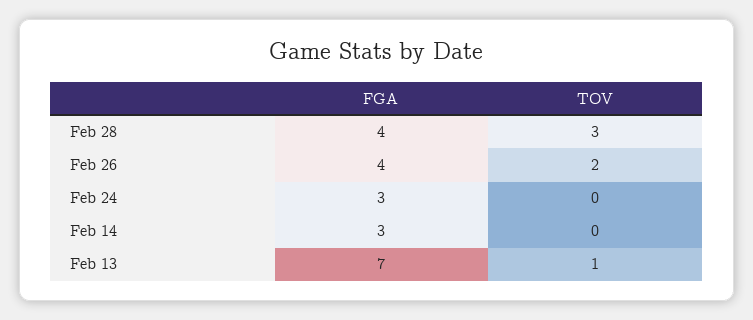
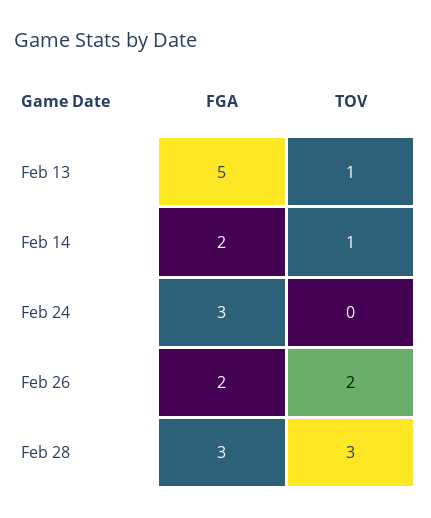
FGA, Feb 28: 4 -> 3
FGA, Feb 26: 4 -> 2
FGA, Feb 14: 3 -> 2
TOV, Feb 14: 0 -> 1
FGA, Feb 13: 7 -> 5

